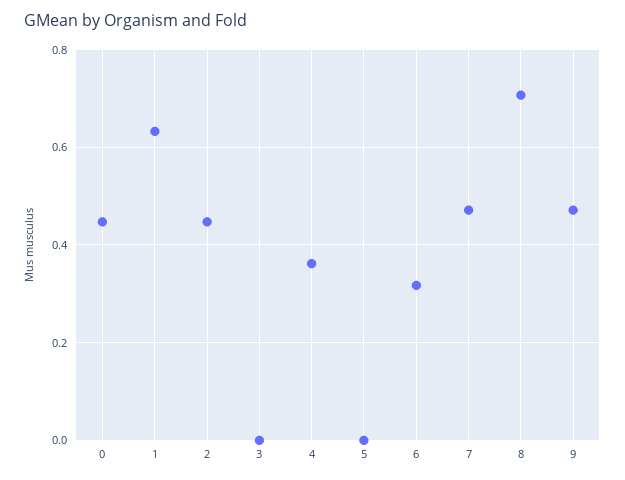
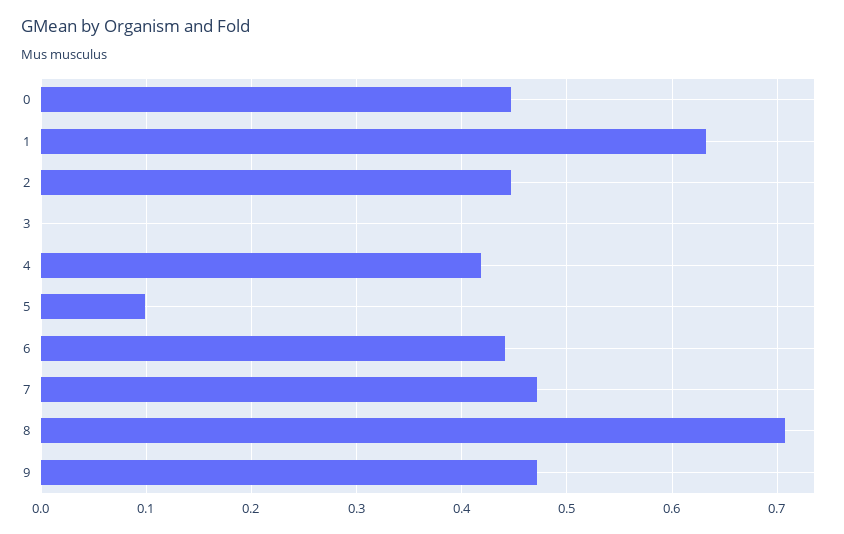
4: 0.36 -> 0.42
5: 0 -> 0.1
6: 0.32 -> 0.44

